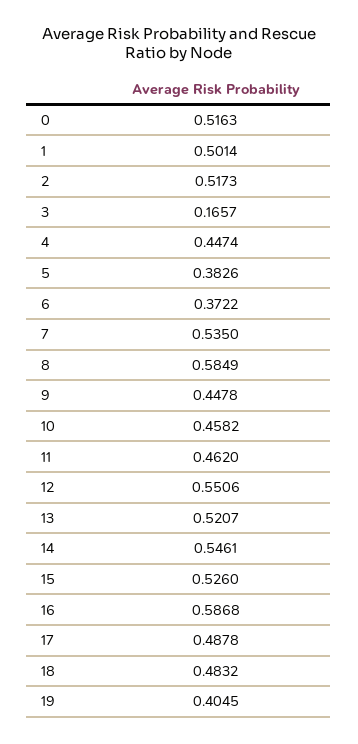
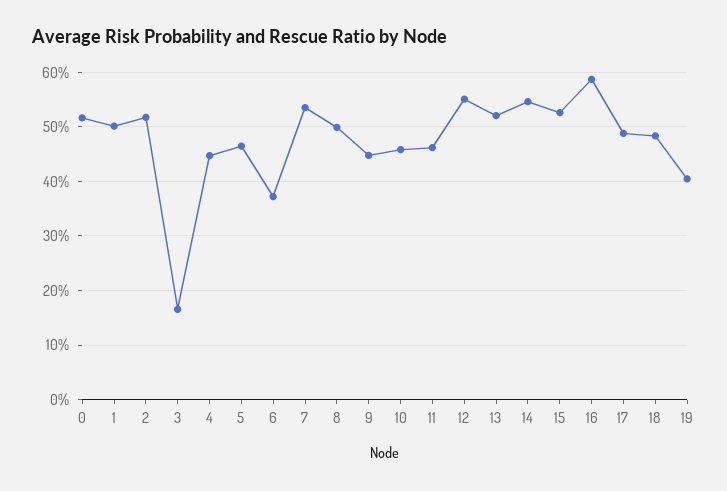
5: 0.3826 -> 0.46
8: 0.5849 -> 0.5

